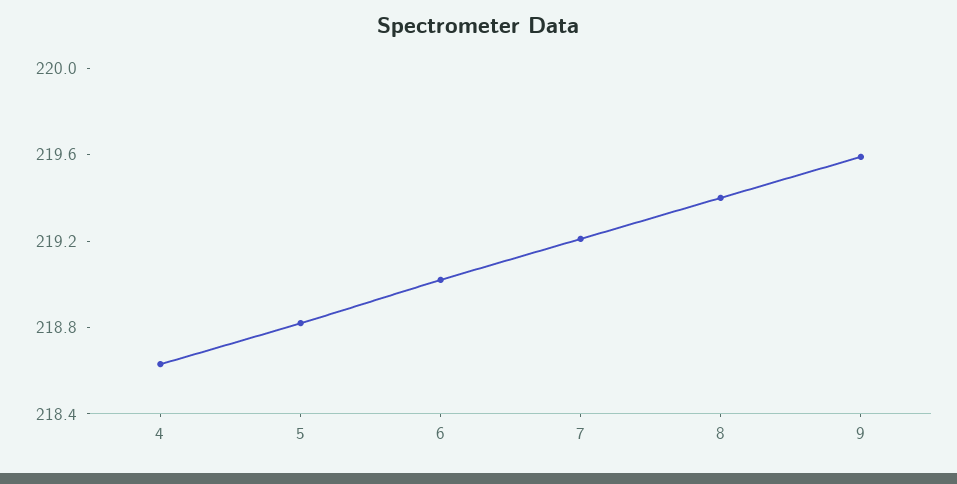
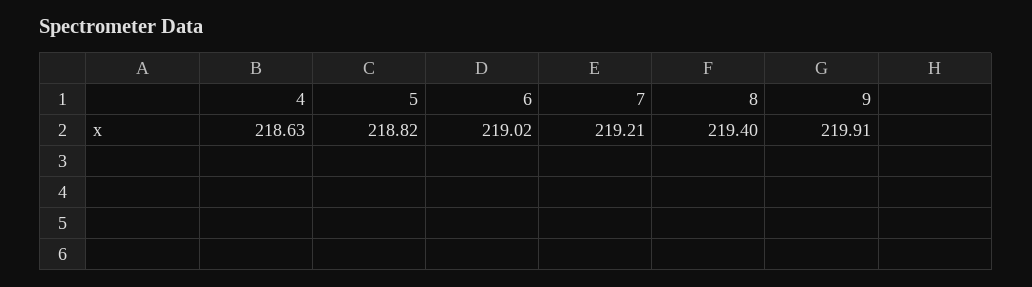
9: 219.6 -> 219.91

